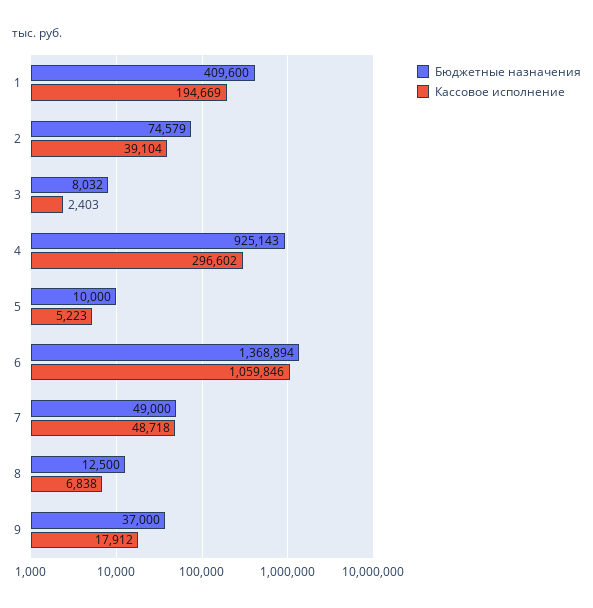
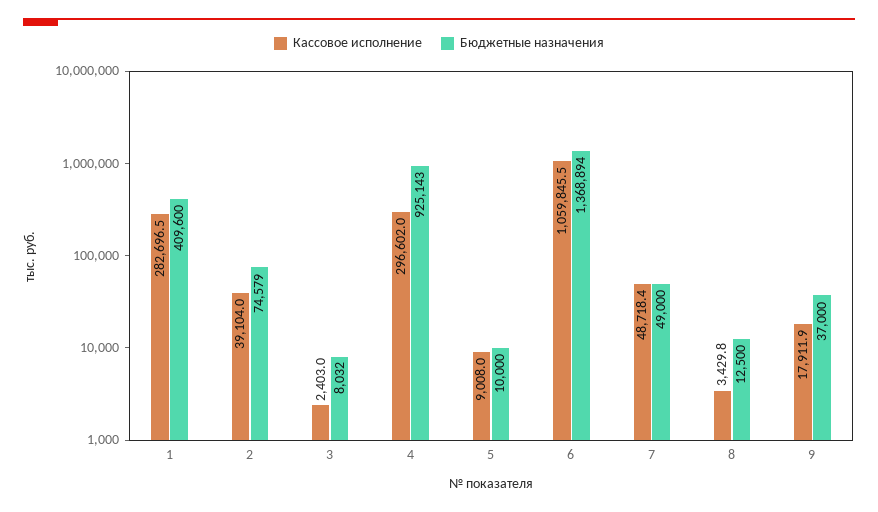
Кассовое исполнение, 1: 194669 -> 282696.5
Кассовое исполнение, 5: 5223 -> 9008
Кассовое исполнение, 8: 6838 -> 3429.8

